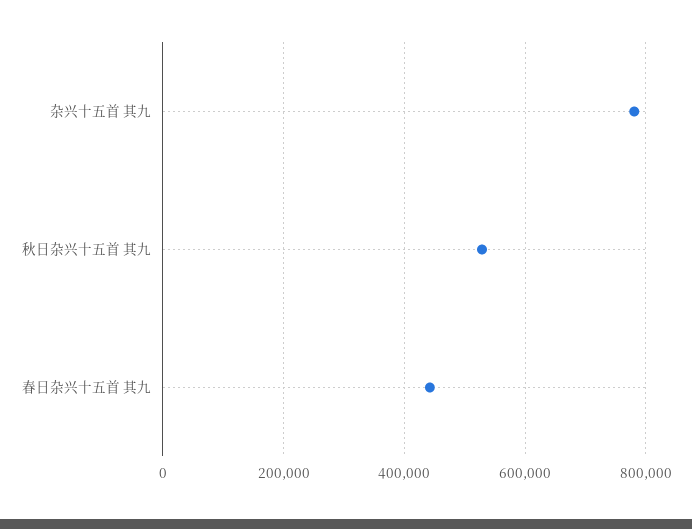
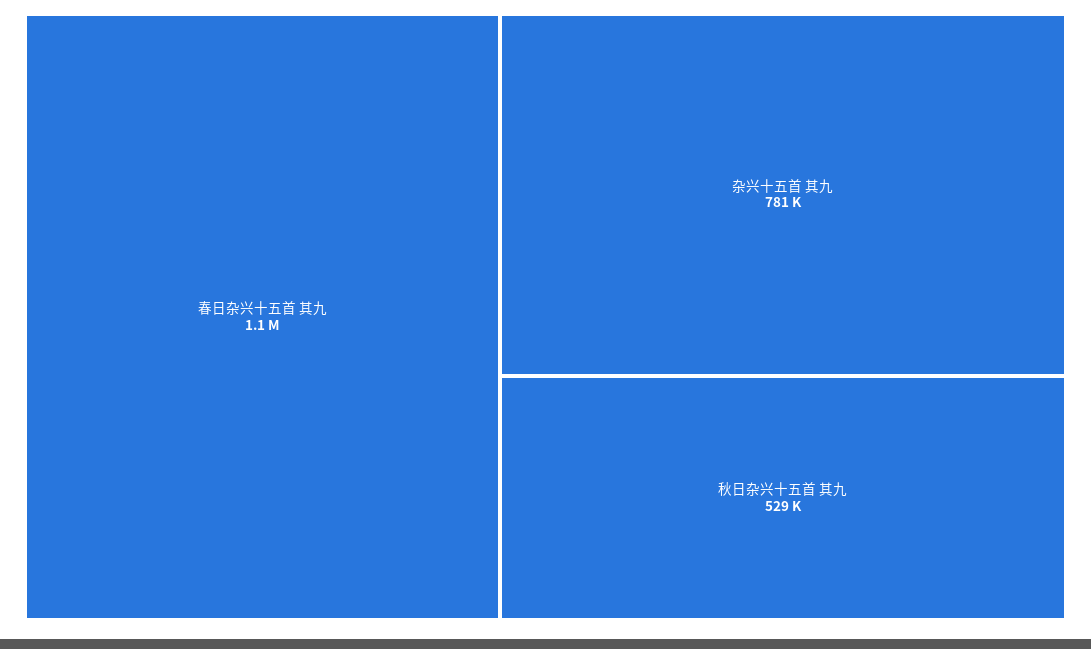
春日杂兴十五首 其九: 440000 -> 1100000

